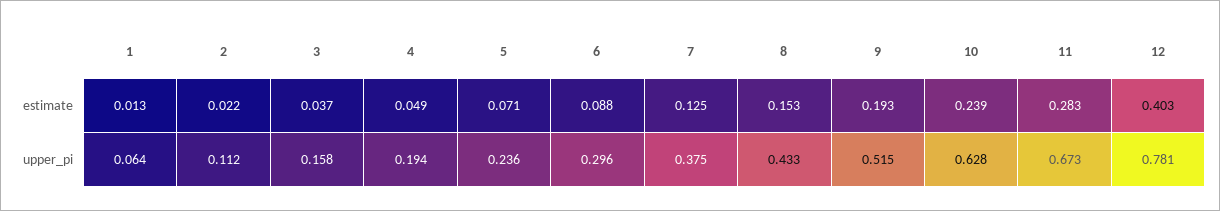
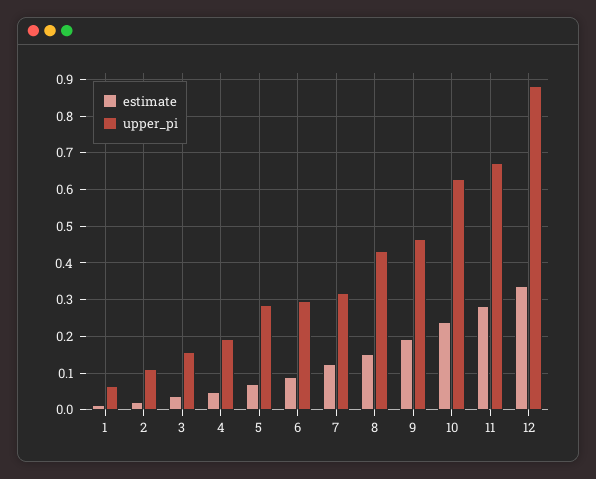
estimate, 12: 0.403 -> 0.34
upper_pi, 5: 0.236 -> 0.28
upper_pi, 7: 0.375 -> 0.32
upper_pi, 9: 0.515 -> 0.46
upper_pi, 12: 0.781 -> 0.88

